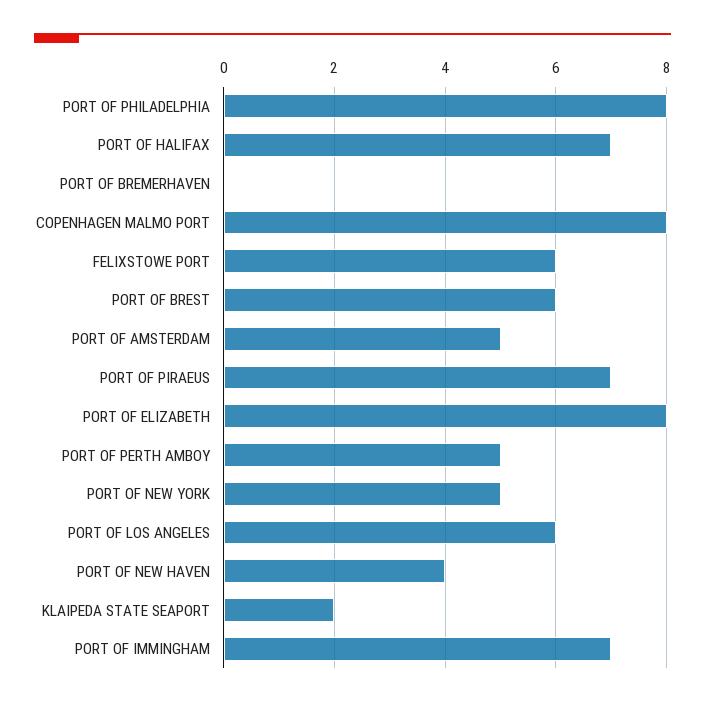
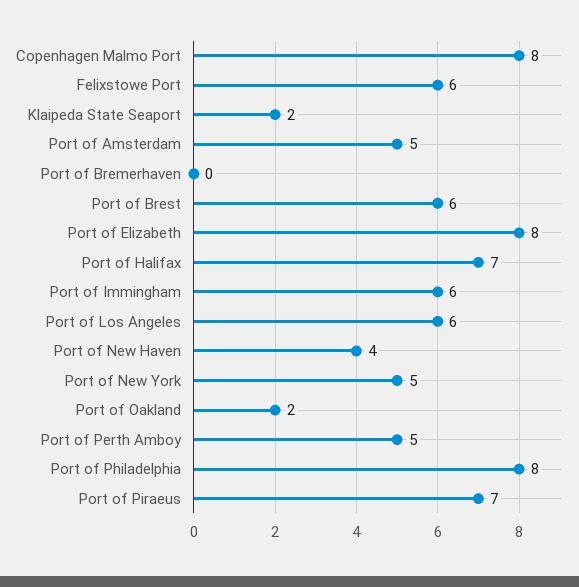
PORT OF IMMINGHAM: 7 -> 6
Port of Oakland: none -> 2

